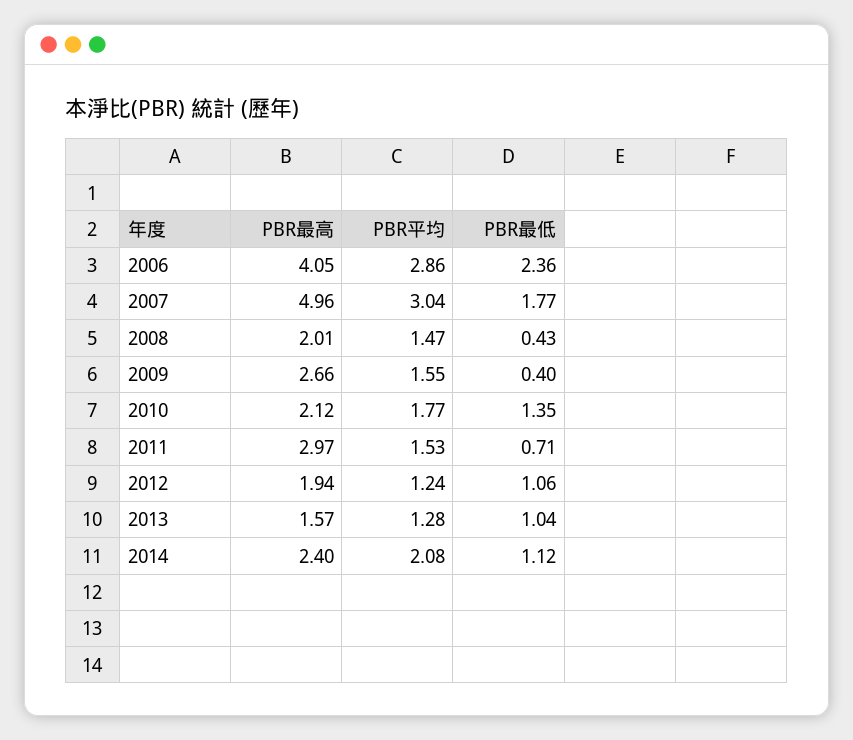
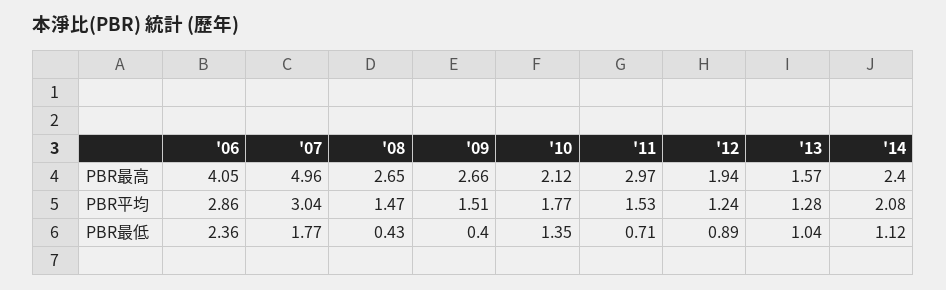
PBR最高, 2008: 2.01 -> 2.65
PBR平均, 2009: 1.55 -> 1.51
PBR最低, 2012: 1.06 -> 0.89

